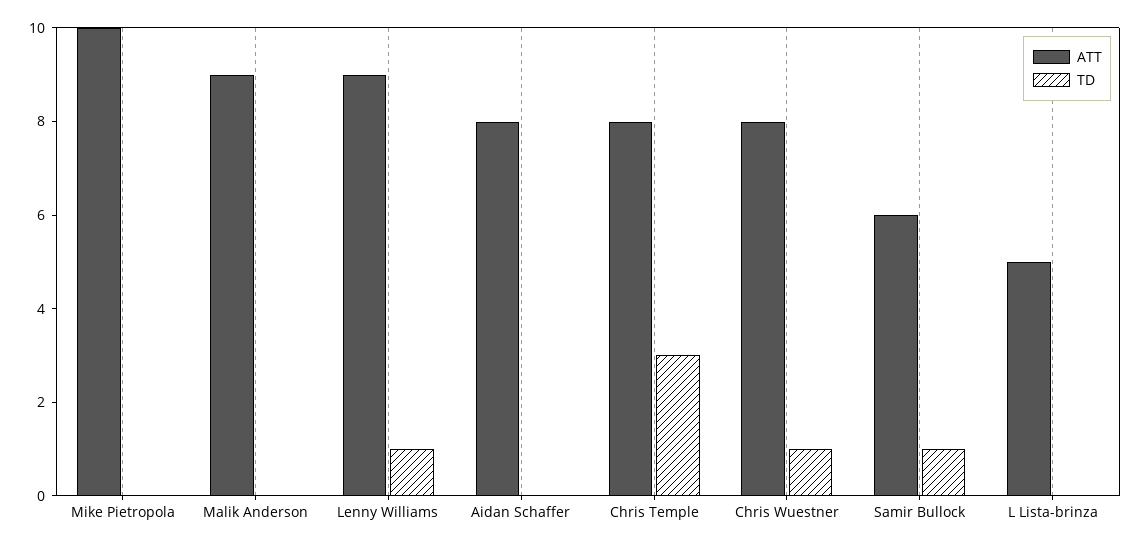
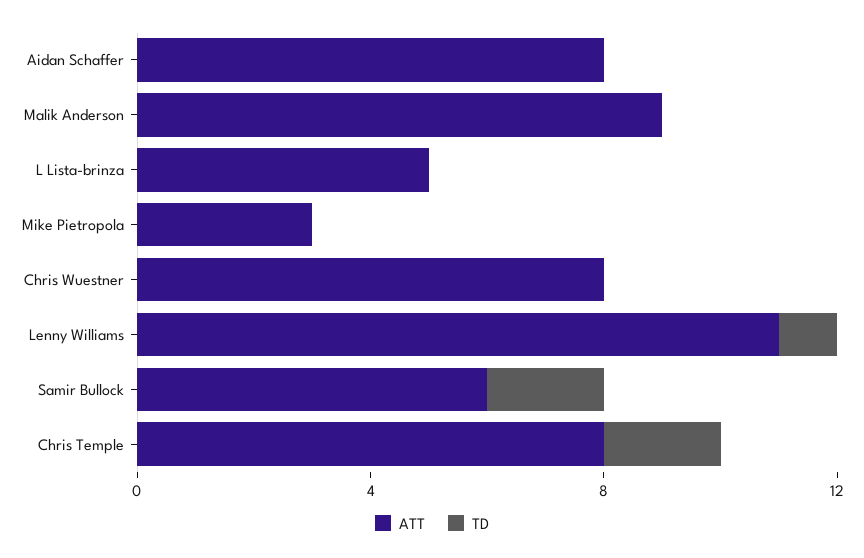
ATT, Mike Pietropola: 10 -> 3
ATT, Lenny Williams: 9 -> 11
TD, Chris Temple: 3 -> 2
TD, Chris Wuestner: 1 -> 0
TD, Samir Bullock: 1 -> 2

